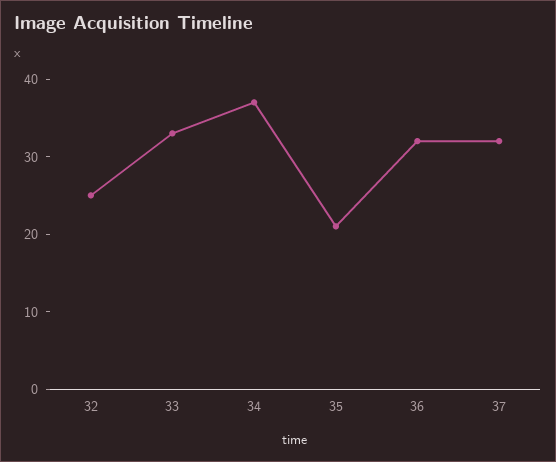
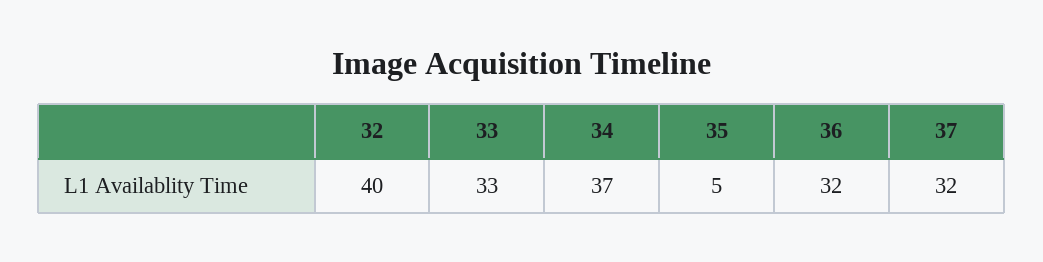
32: 25 -> 40
35: 20 -> 5

